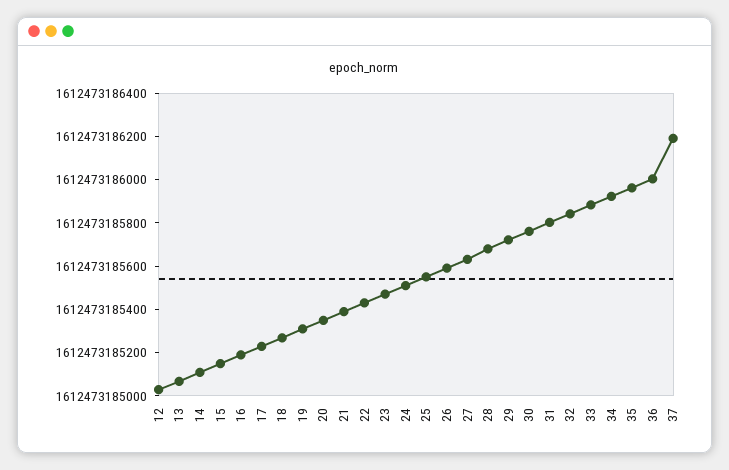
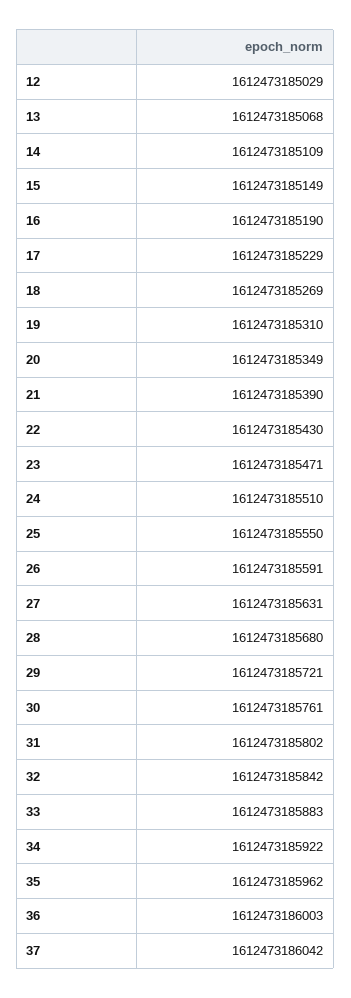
37: 1612473186200 -> 1612473186042

